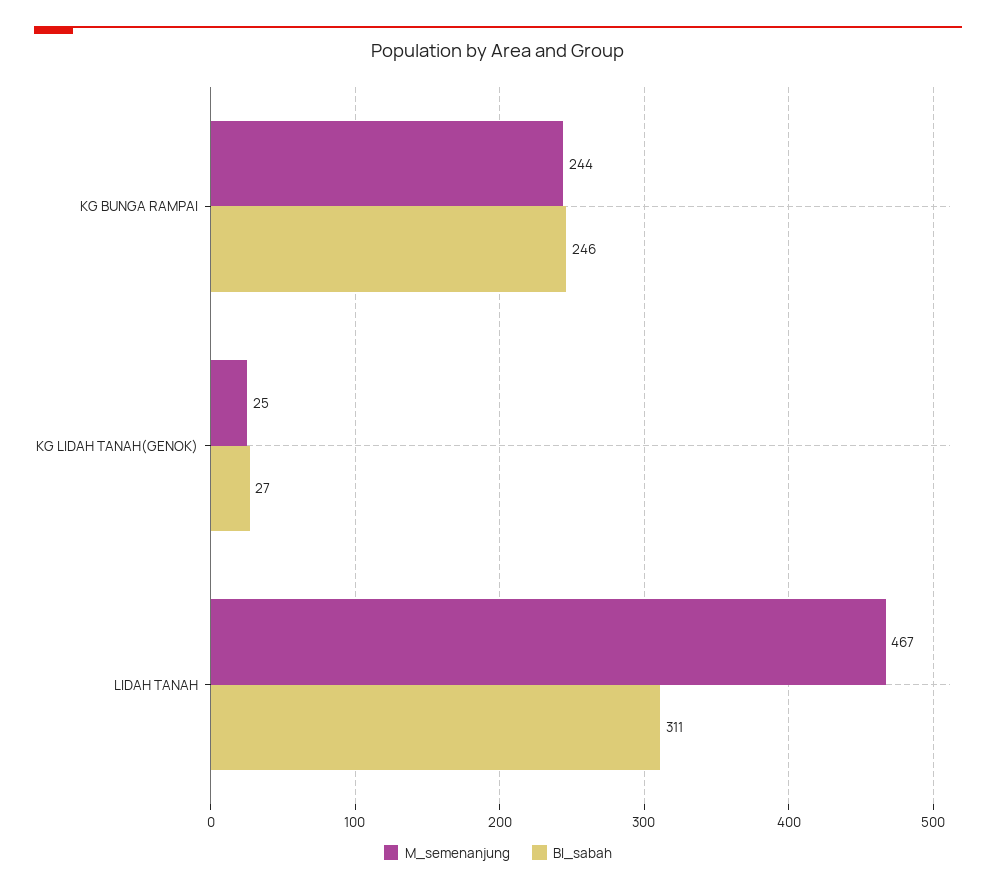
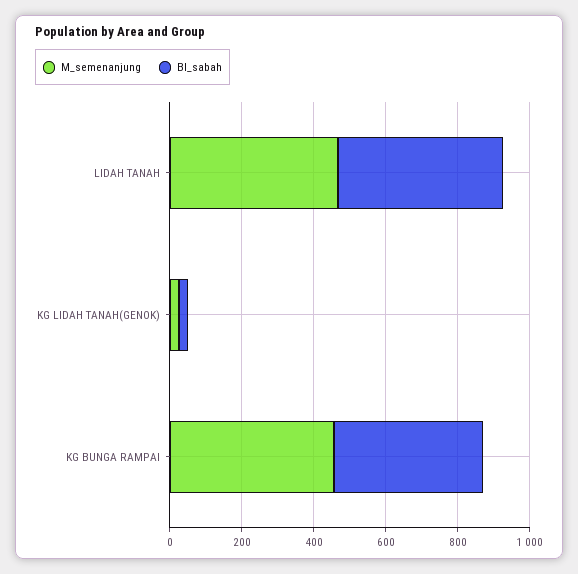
M_semenanjung, KG BUNGA RAMPAI: 244 -> 450
BI_sabah, KG BUNGA RAMPAI: 246 -> 400
BI_sabah, LIDAH TANAH: 311 -> 450

